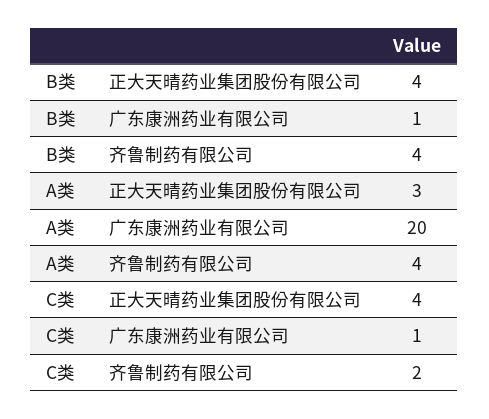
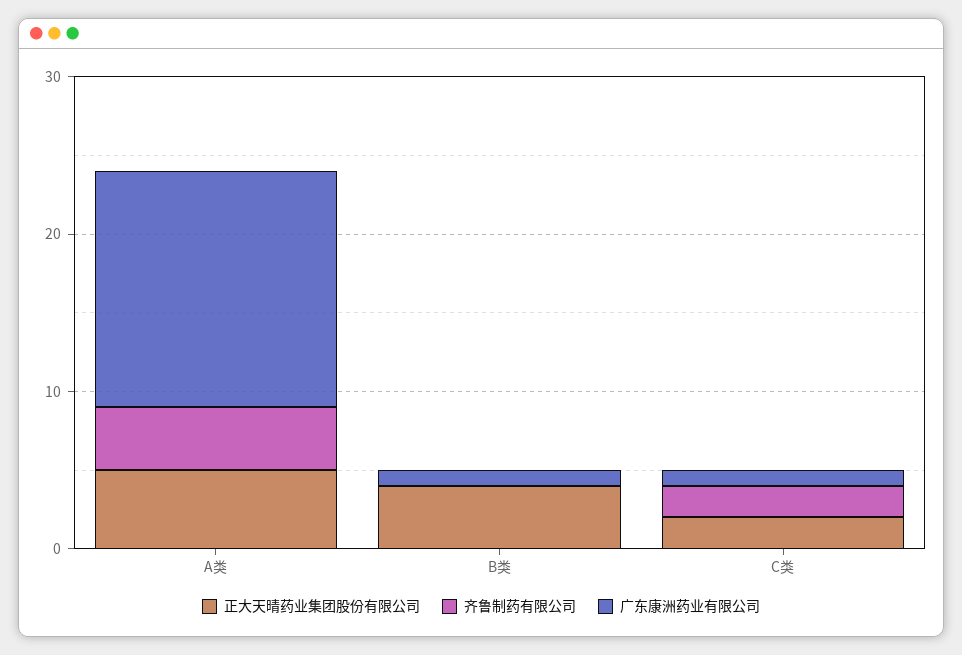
齐鲁制药有限公司, B类: 4 -> 0
正大天晴药业集团股份有限公司, A类: 3 -> 5
广东康洲药业有限公司, A类: 20 -> 15
正大天晴药业集团股份有限公司, C类: 4 -> 2

